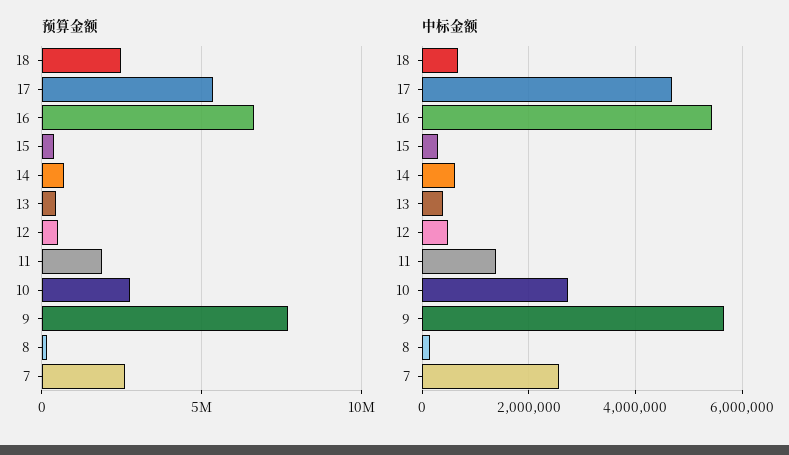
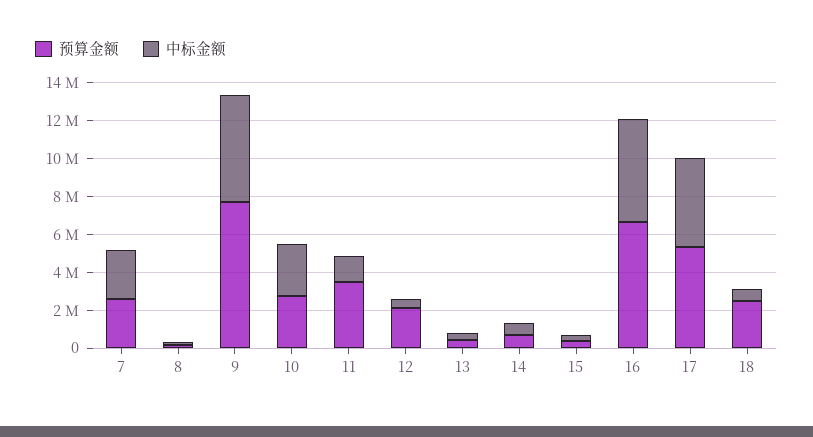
预算金额, 12: 500000 -> 2000000
预算金额, 11: 2000000 -> 3500000

